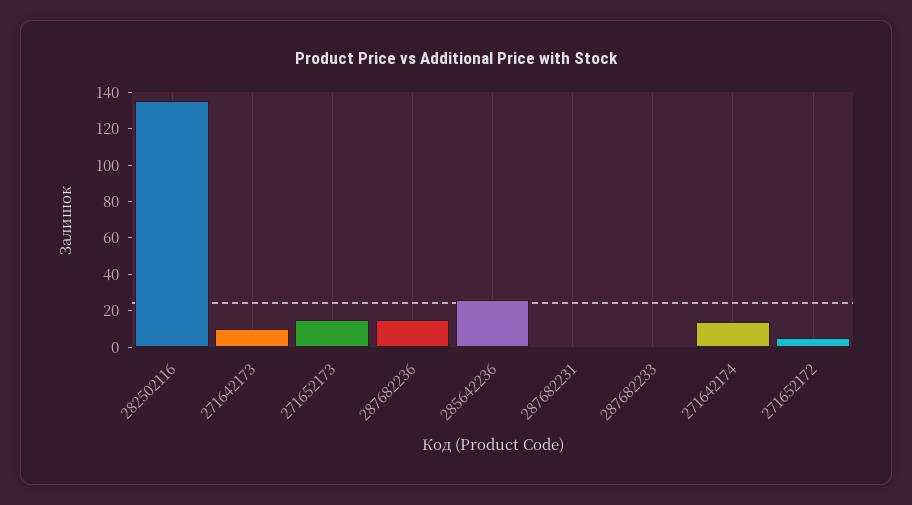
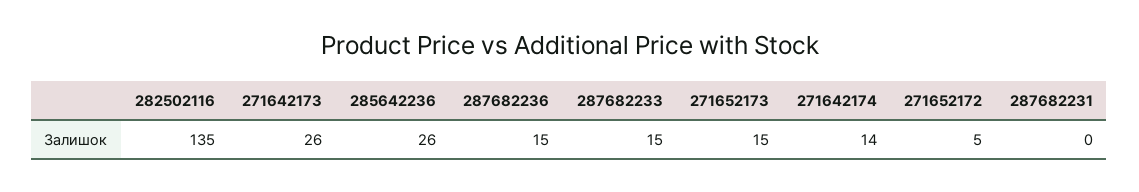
271642173: 10 -> 26
287682233: 0 -> 15

